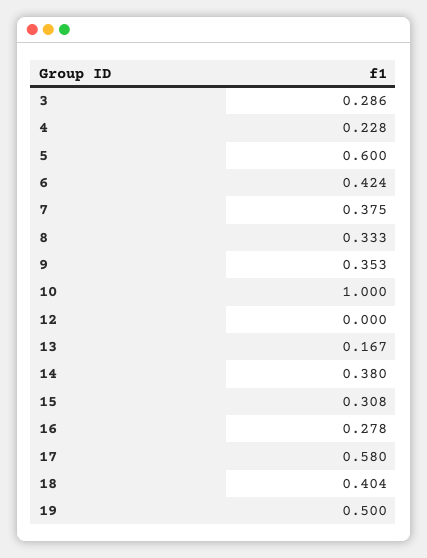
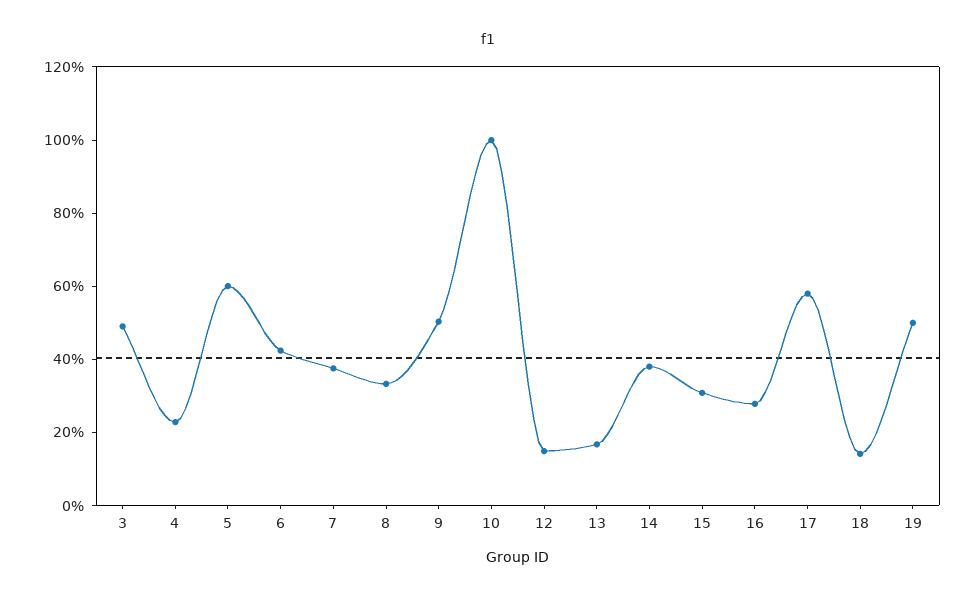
3: 0.286 -> 0.5
9: 0.353 -> 0.5
12: 0 -> 0.15
18: 0.404 -> 0.15

